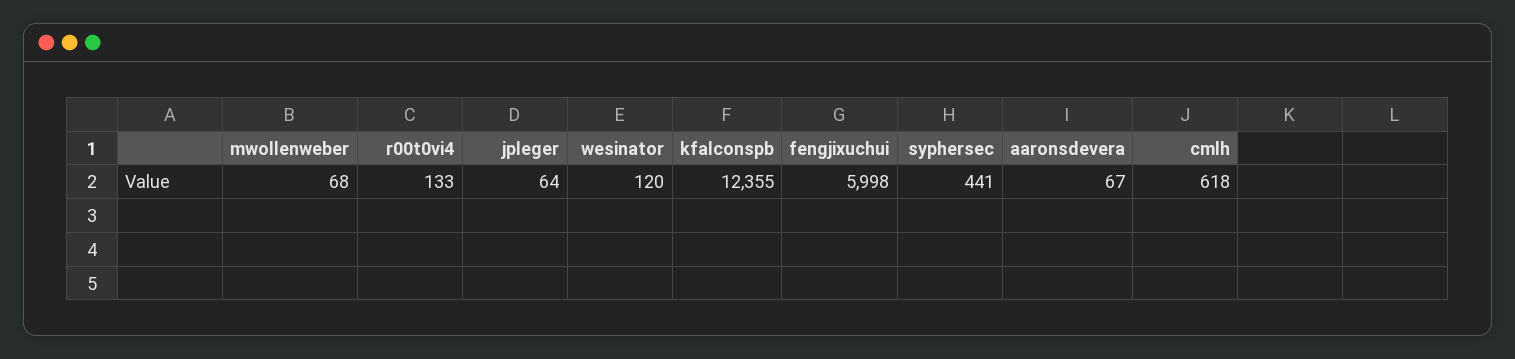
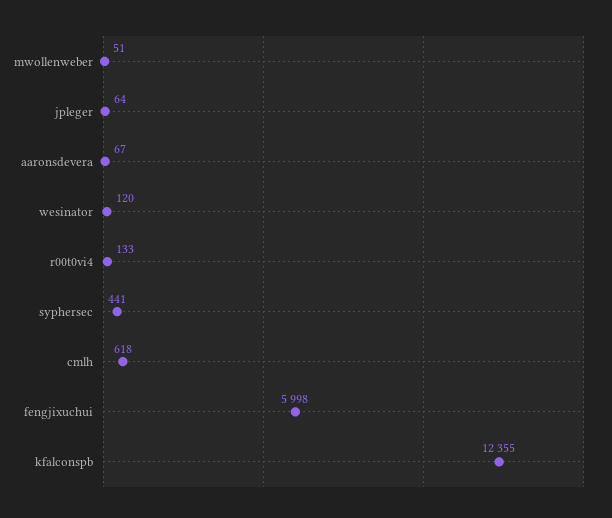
mwollenweber: 68 -> 51

